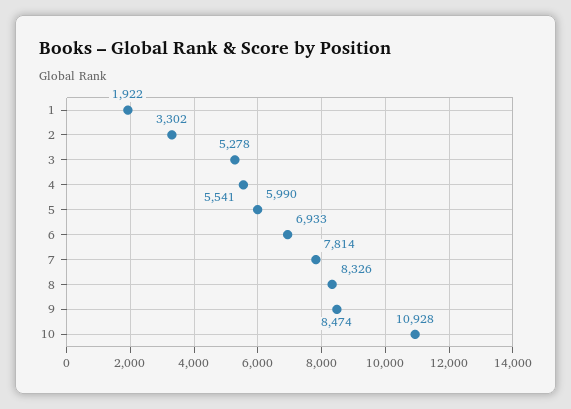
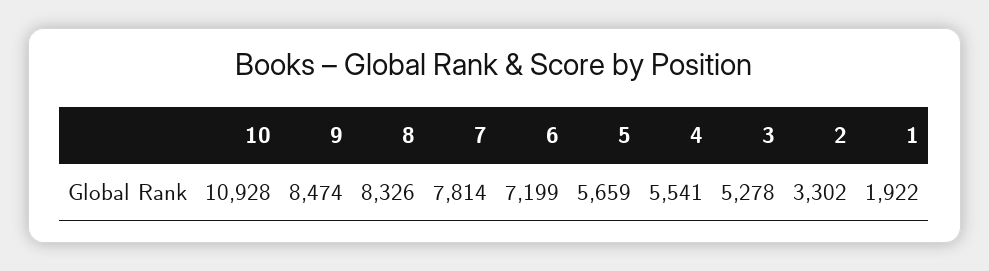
5: 5990 -> 5659
6: 6933 -> 7199

